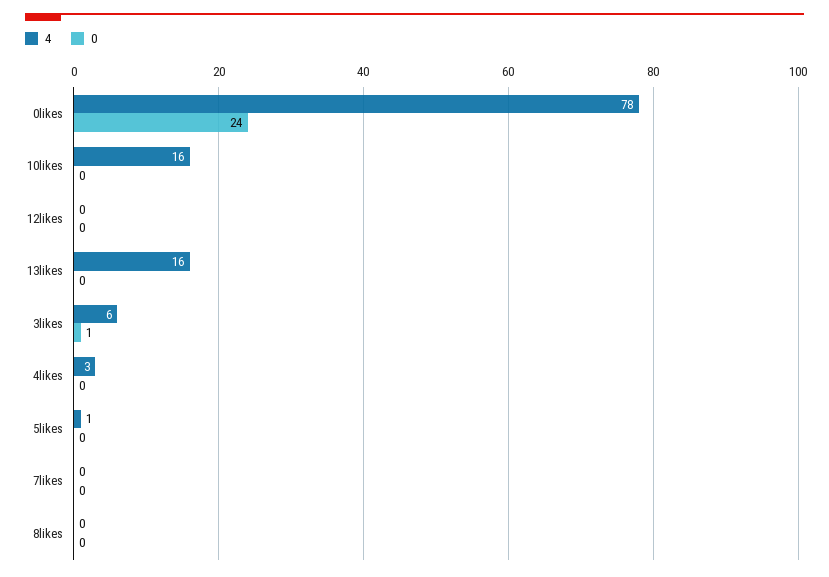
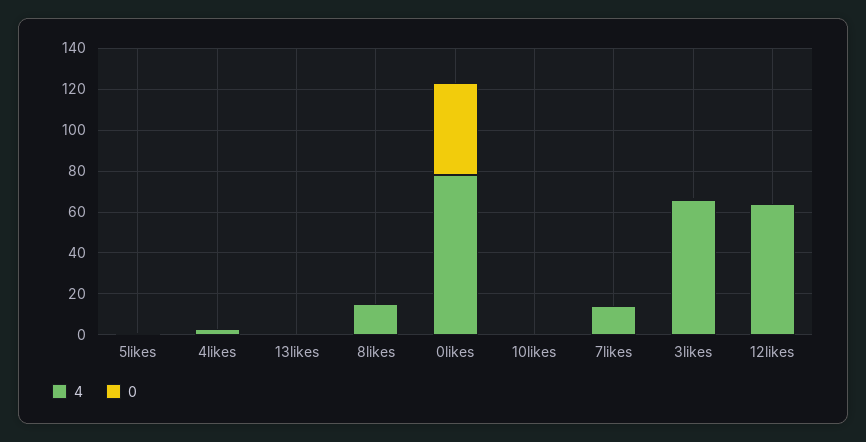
0, 0likes: 24 -> 45
4, 10likes: 16 -> 0
4, 12likes: 0 -> 65
4, 13likes: 16 -> 0
4, 3likes: 6 -> 65
4, 7likes: 0 -> 15
4, 8likes: 0 -> 15

